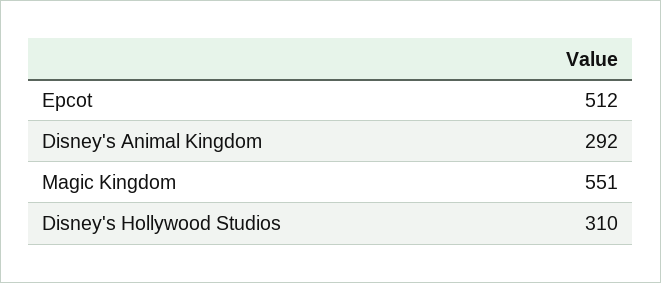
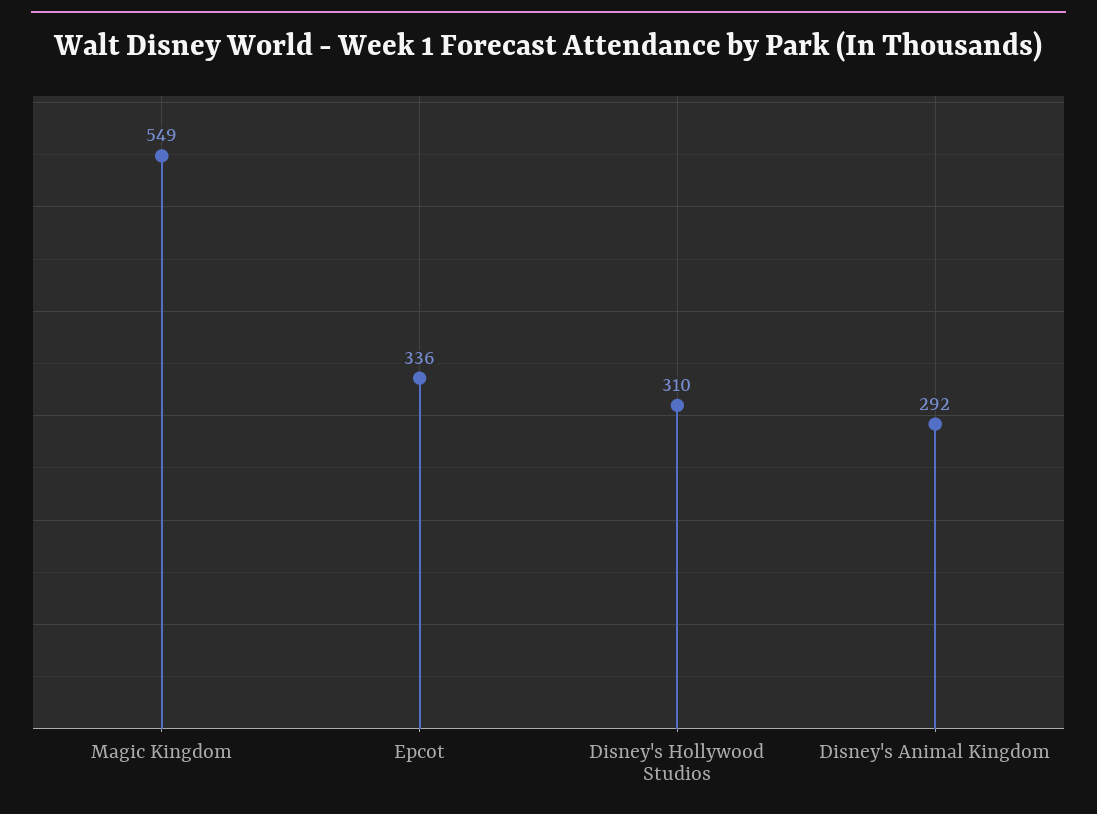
Epcot: 512 -> 336
Magic Kingdom: 551 -> 549

